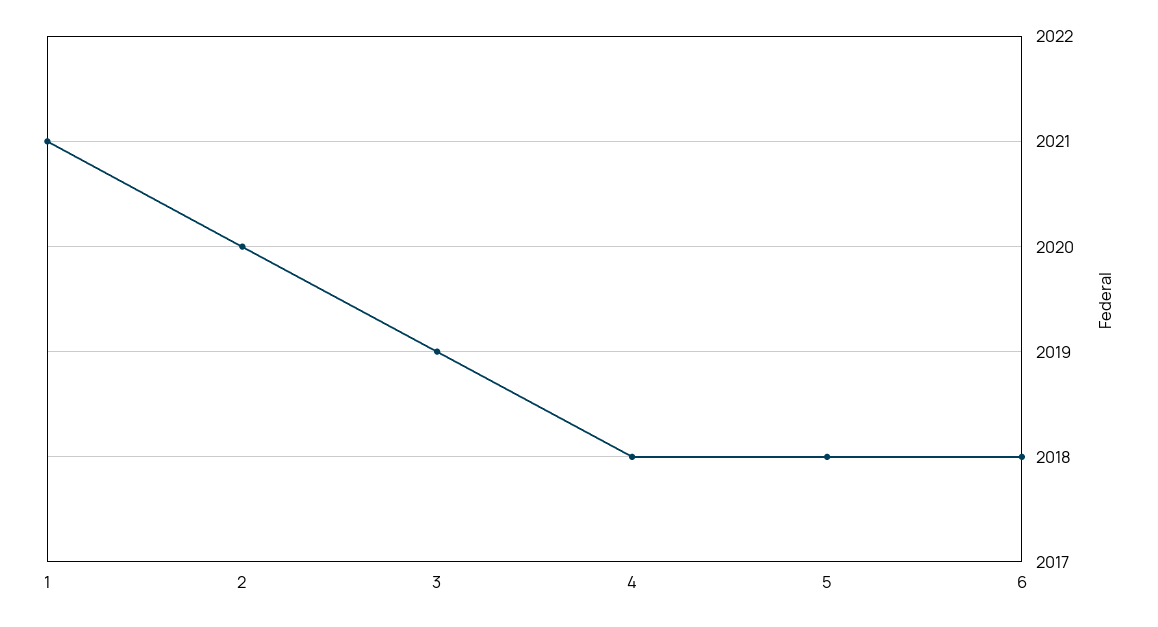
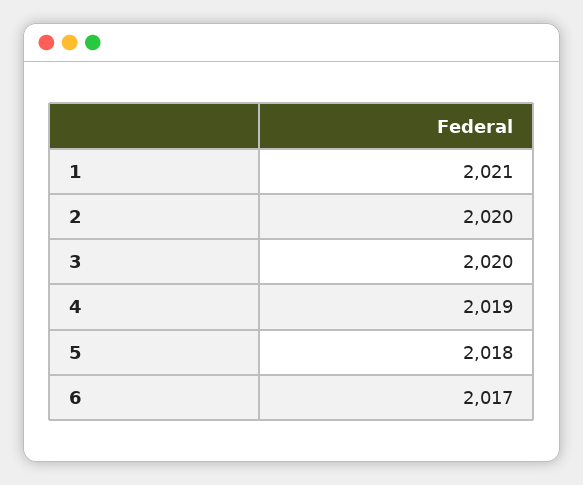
3: 2019 -> 2020
4: 2018 -> 2019
6: 2018 -> 2017

